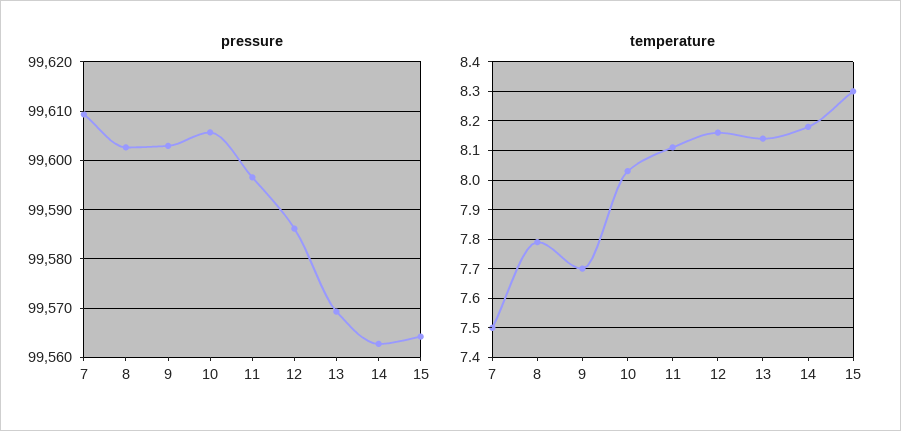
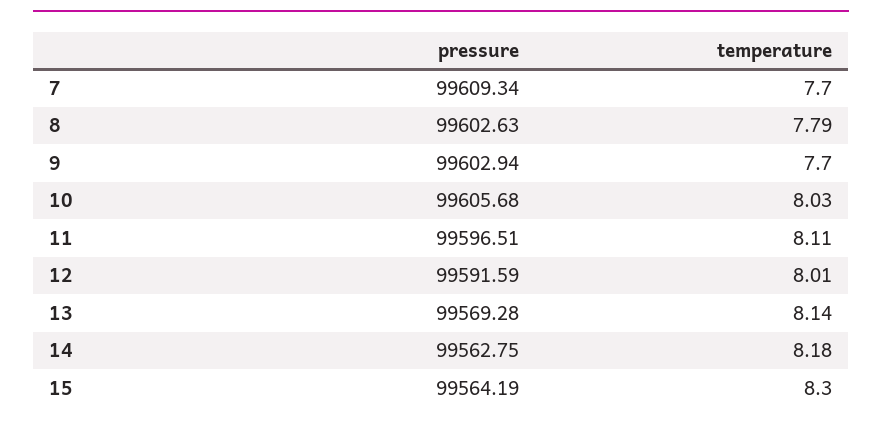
pressure, 12: 99586 -> 99591.59
temperature, 7: 7.5 -> 7.7
temperature, 12: 8.15 -> 8.01

